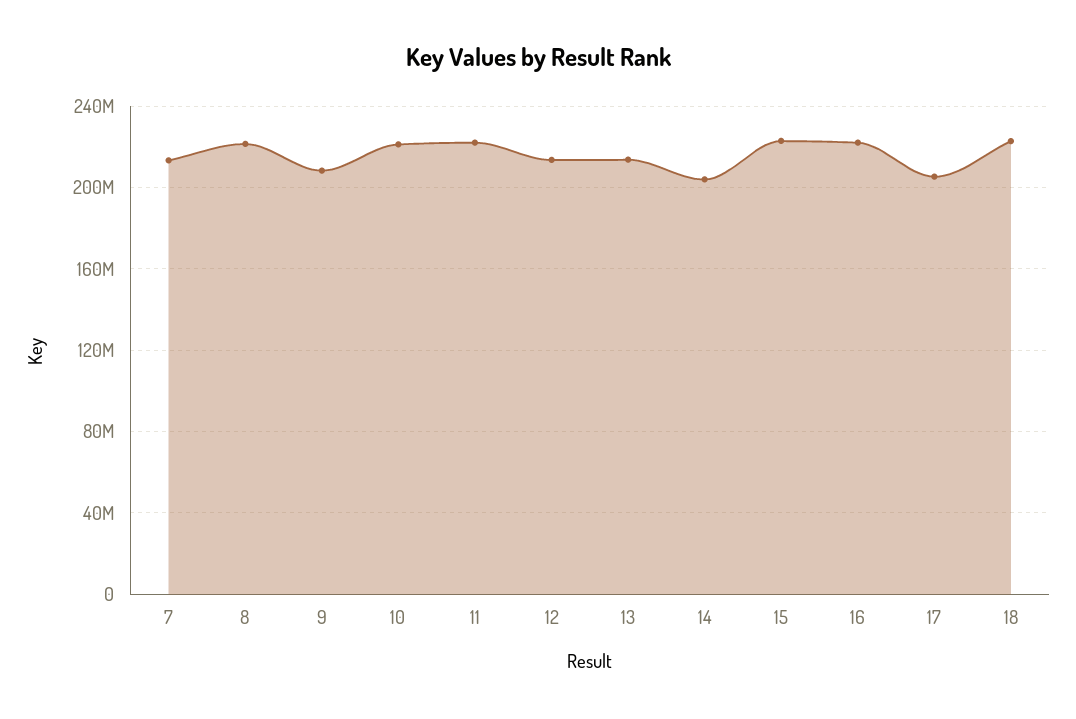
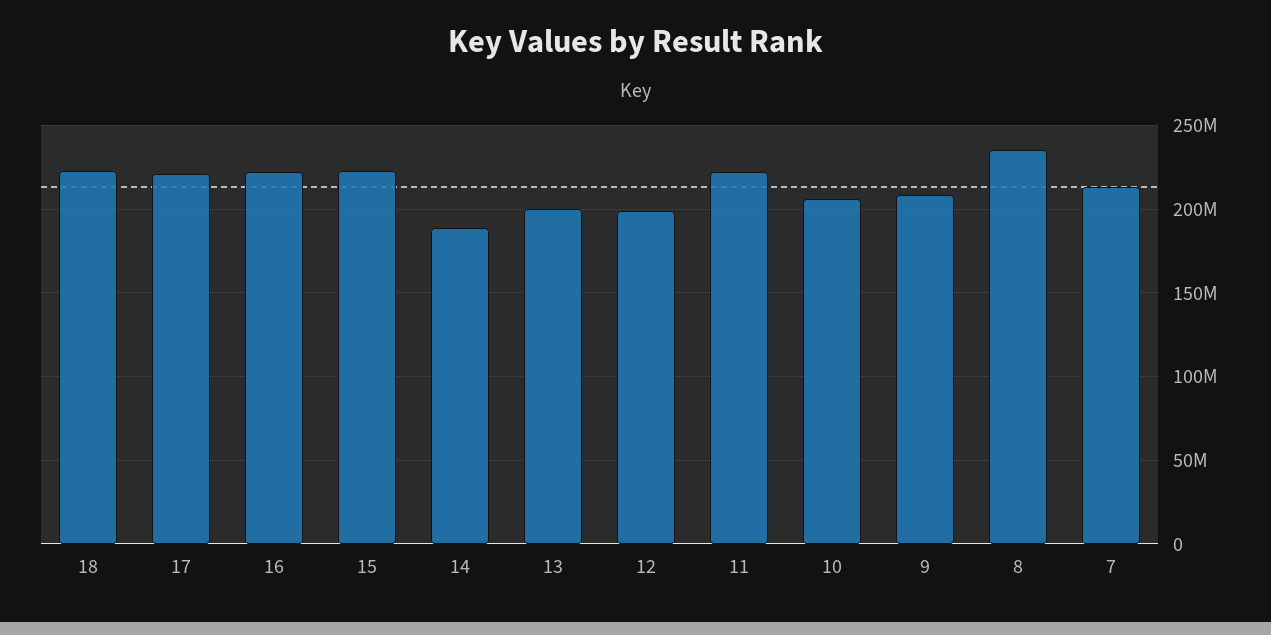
8: 220000000 -> 235000000
10: 220000000 -> 205000000
12: 215000000 -> 200000000
13: 215000000 -> 200000000
14: 205000000 -> 190000000
17: 205000000 -> 220000000

